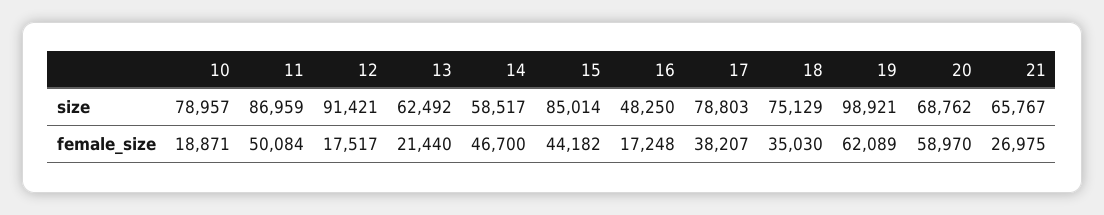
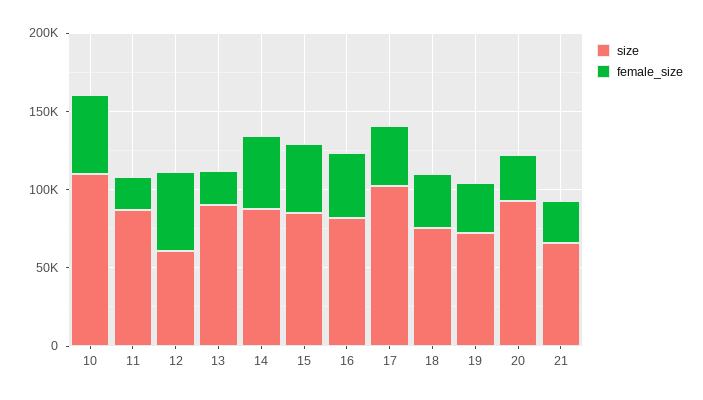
size, 10: 78957 -> 110000
size, 12: 91421 -> 60000
size, 13: 62492 -> 90000
size, 14: 58517 -> 90000
size, 16: 48250 -> 80000
size, 17: 78803 -> 100000
size, 19: 98921 -> 70000
size, 20: 68762 -> 90000
female_size, 10: 18871 -> 50000
female_size, 11: 50084 -> 20000
female_size, 12: 17517 -> 50000
female_size, 16: 17248 -> 40000
female_size, 19: 62089 -> 30000
female_size, 20: 58970 -> 30000

